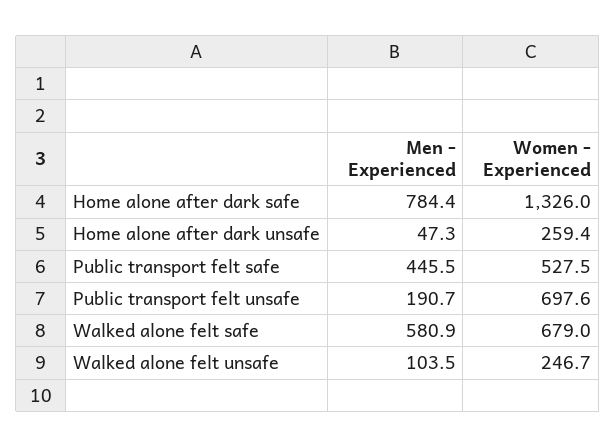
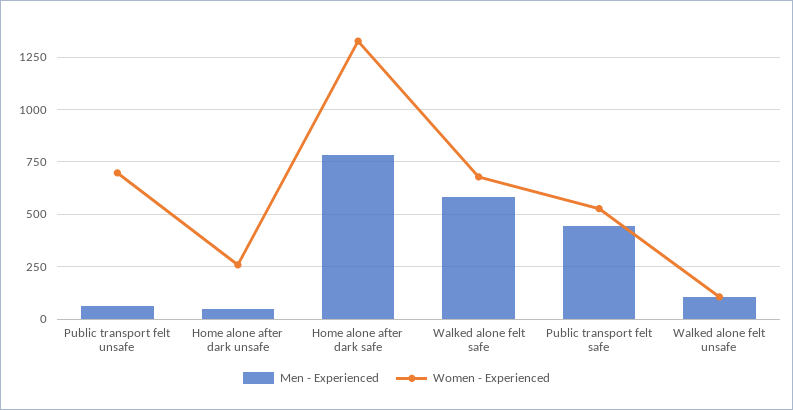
Men - Experienced, Public transport felt unsafe: 190.7 -> 50
Women - Experienced, Walked alone felt unsafe: 246.7 -> 100

